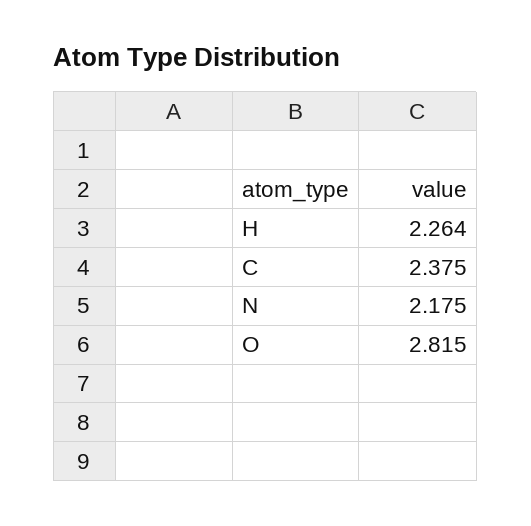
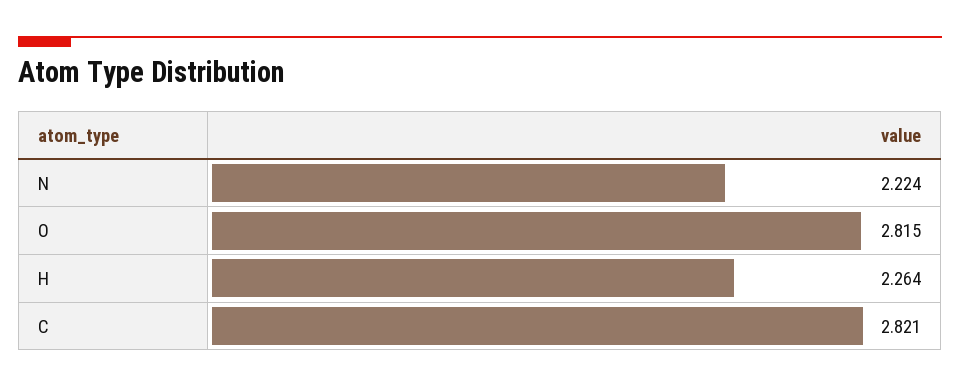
C: 2.375 -> 2.821
N: 2.175 -> 2.224

